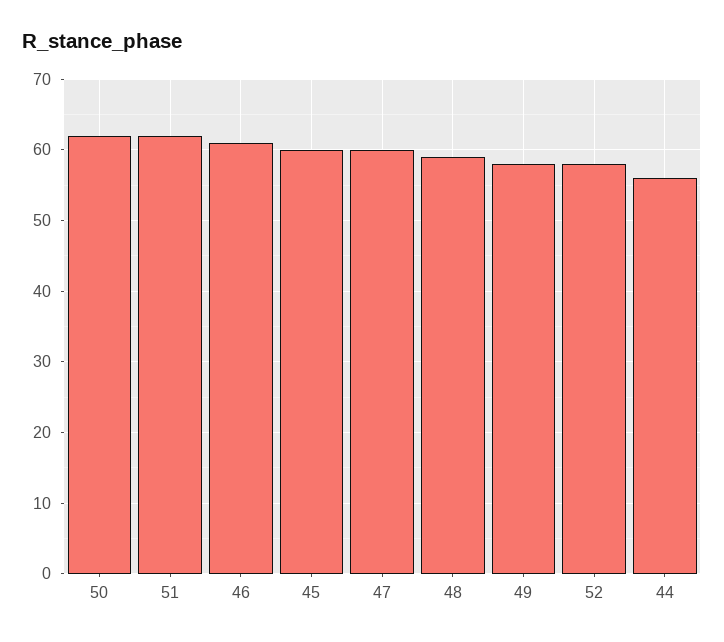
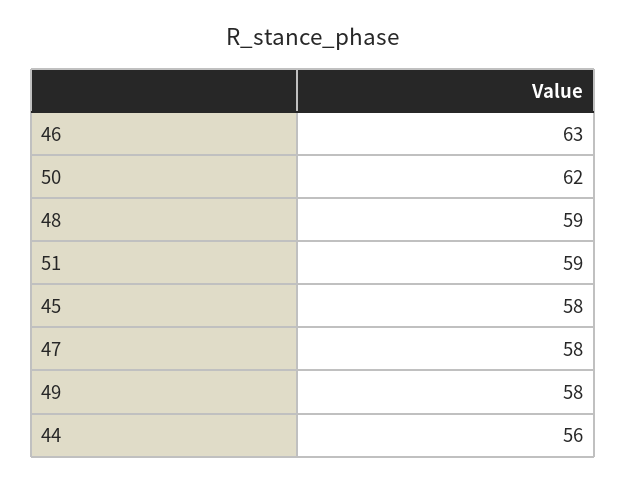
51: 62 -> 59
46: 61 -> 63
45: 60 -> 58
47: 60 -> 58
52: 58 -> none

